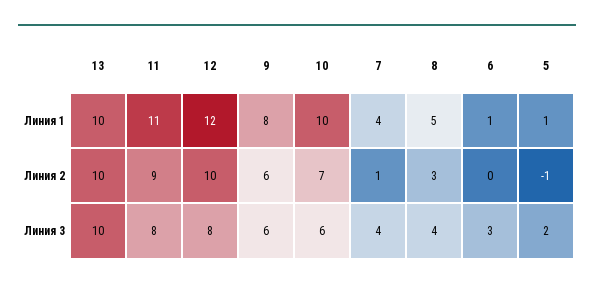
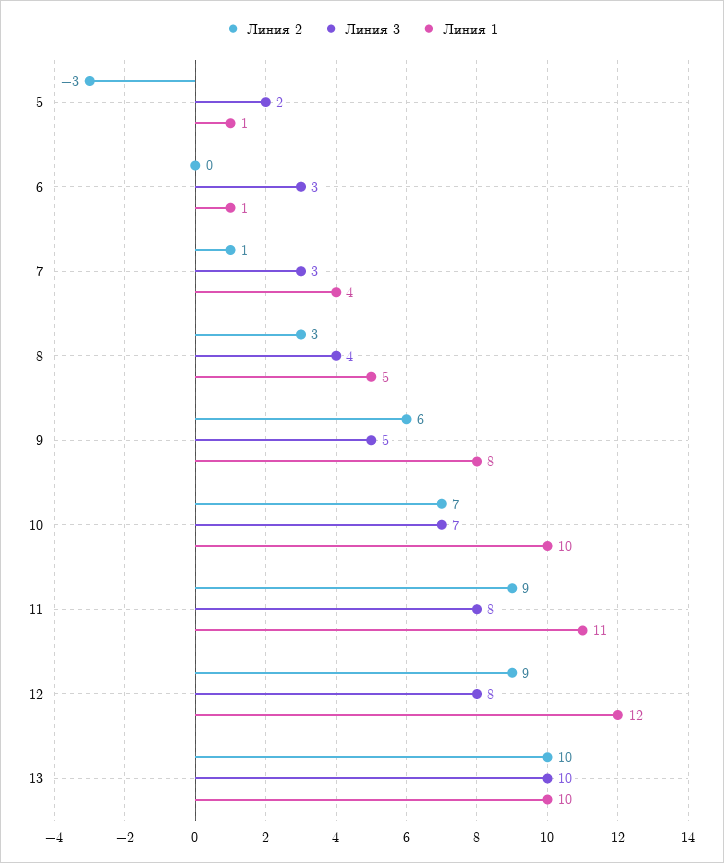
Линия 2, 12: 10 -> 9
Линия 2, 5: -1 -> -3
Линия 3, 9: 6 -> 5
Линия 3, 10: 6 -> 7
Линия 3, 7: 4 -> 3

